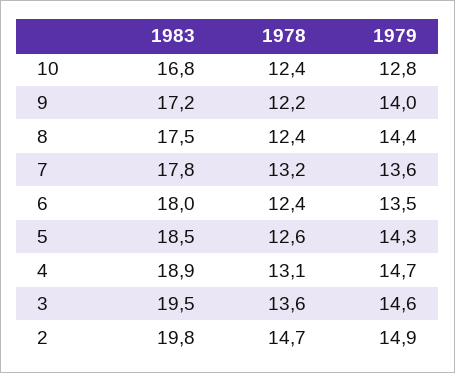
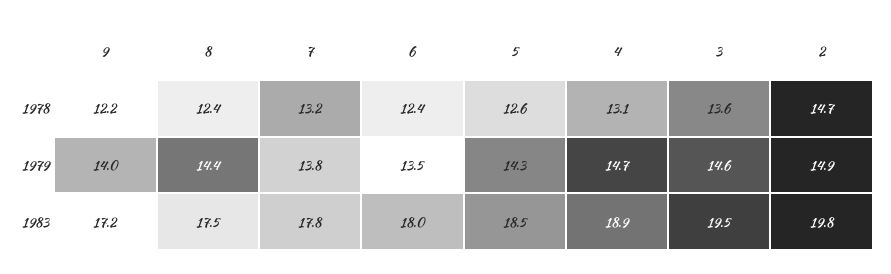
1983, 10: 16.8 -> none
1978, 10: 12.4 -> none
1979, 10: 12.8 -> none
1979, 7: 13.6 -> 13.8

